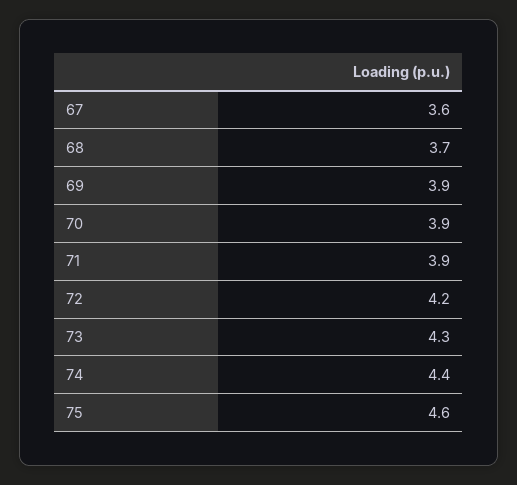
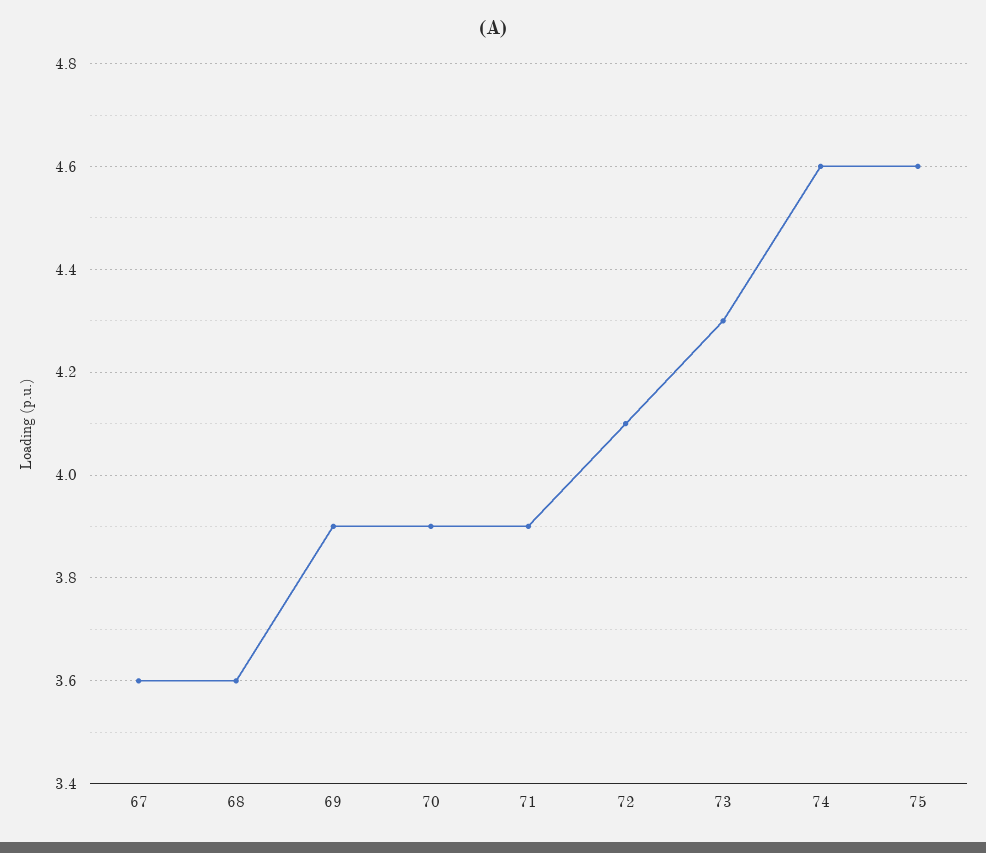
68: 3.7 -> 3.6
72: 4.2 -> 4.1
74: 4.4 -> 4.6

